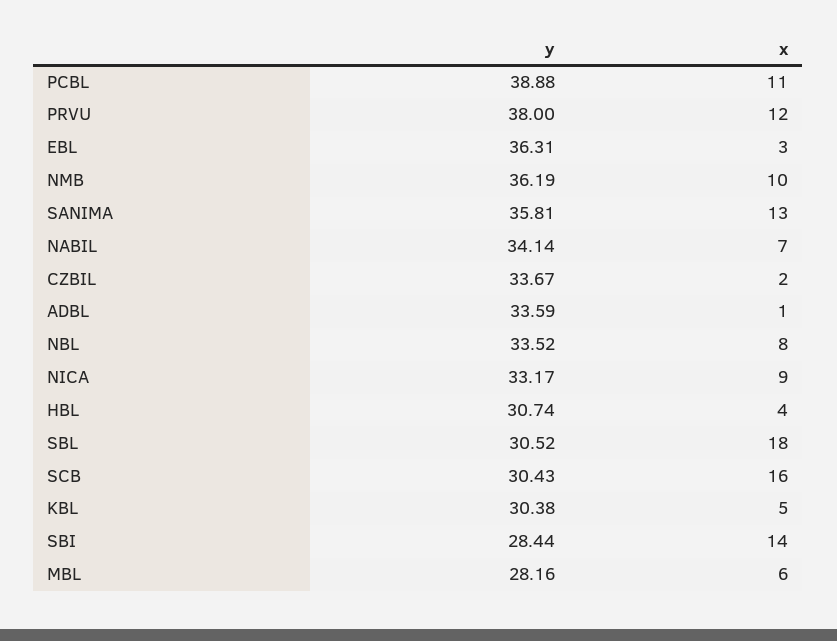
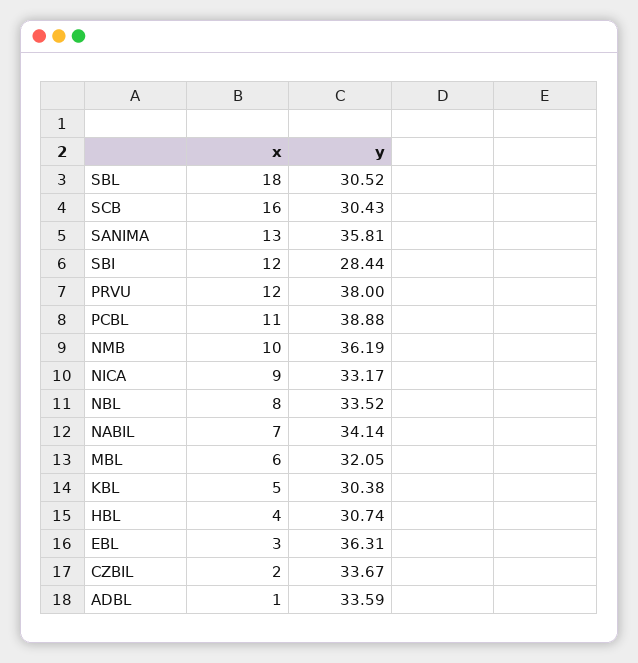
x, SBI: 14 -> 12
y, MBL: 28.16 -> 32.05

